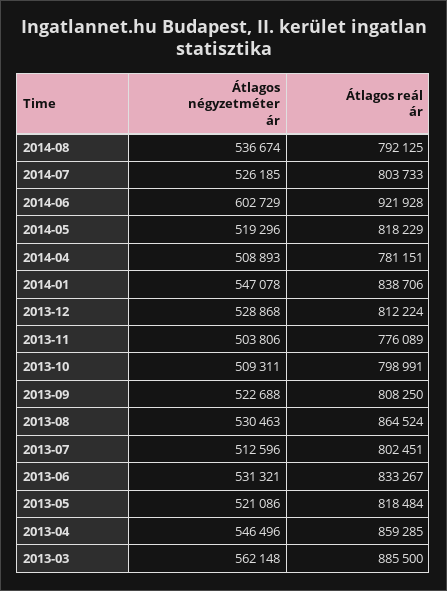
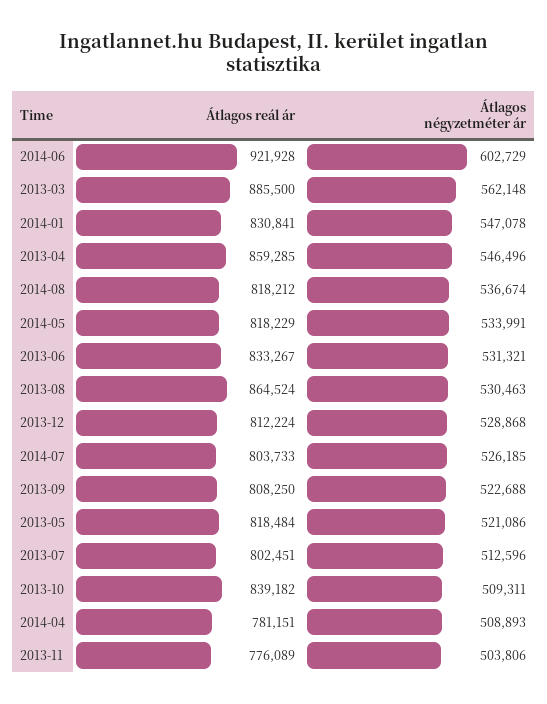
Átlagos reál ár, 2014-08: 792125 -> 818212
Átlagos négyzetméter ár, 2014-05: 519296 -> 533991
Átlagos reál ár, 2014-01: 838706 -> 830841
Átlagos reál ár, 2013-10: 798991 -> 839182

